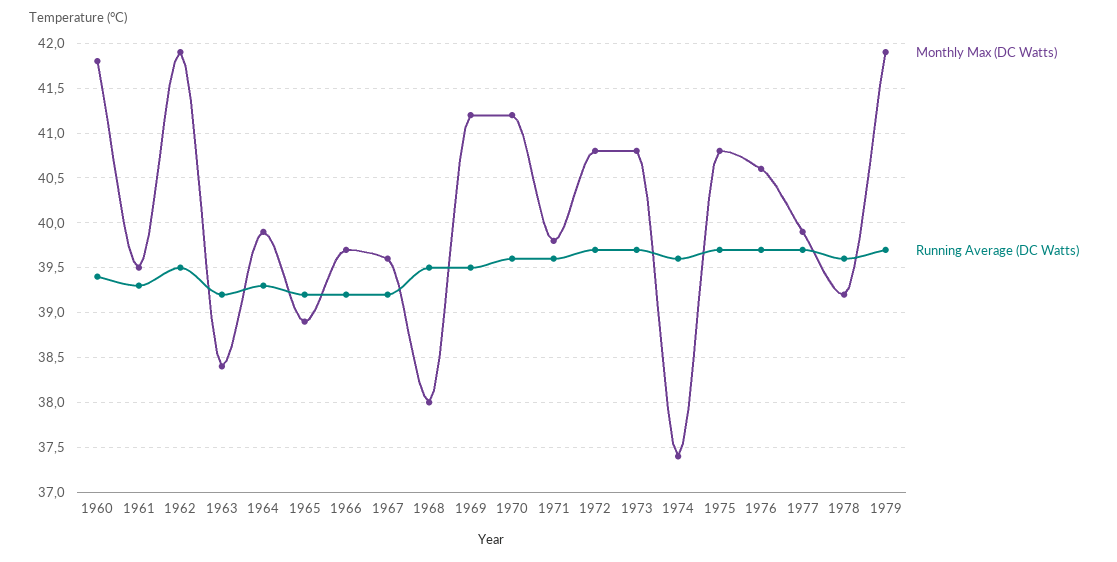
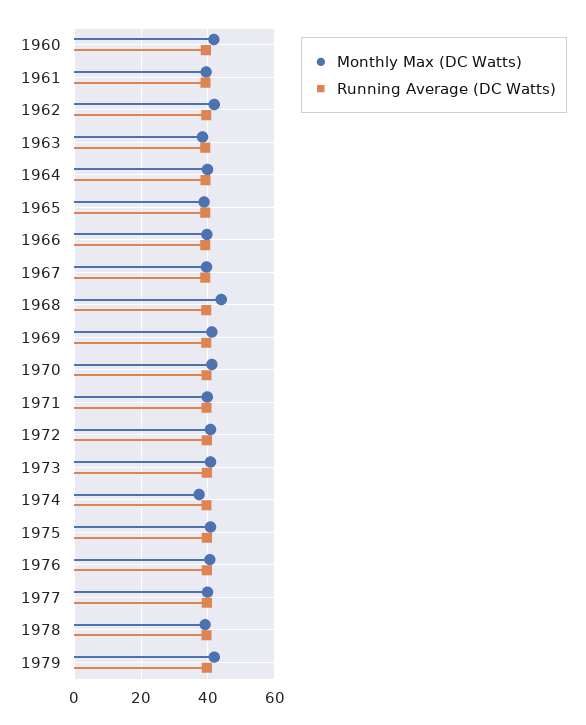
Monthly Max (DC Watts), 1968: 38 -> 44

